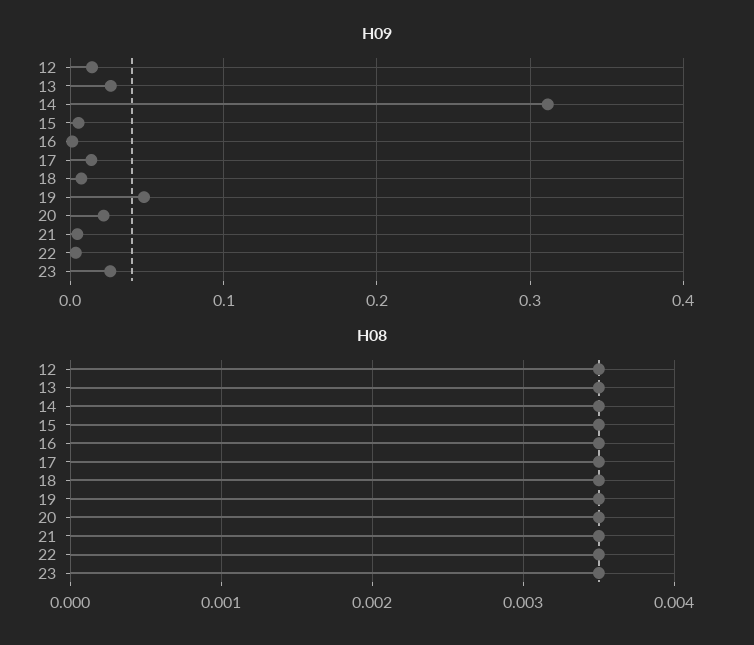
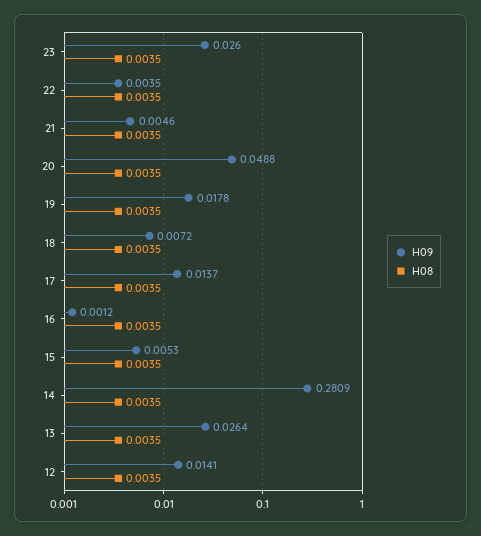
H09, 14: 0.31 -> 0.2809
H09, 19: 0.05 -> 0.0178
H09, 20: 0.02 -> 0.0488

